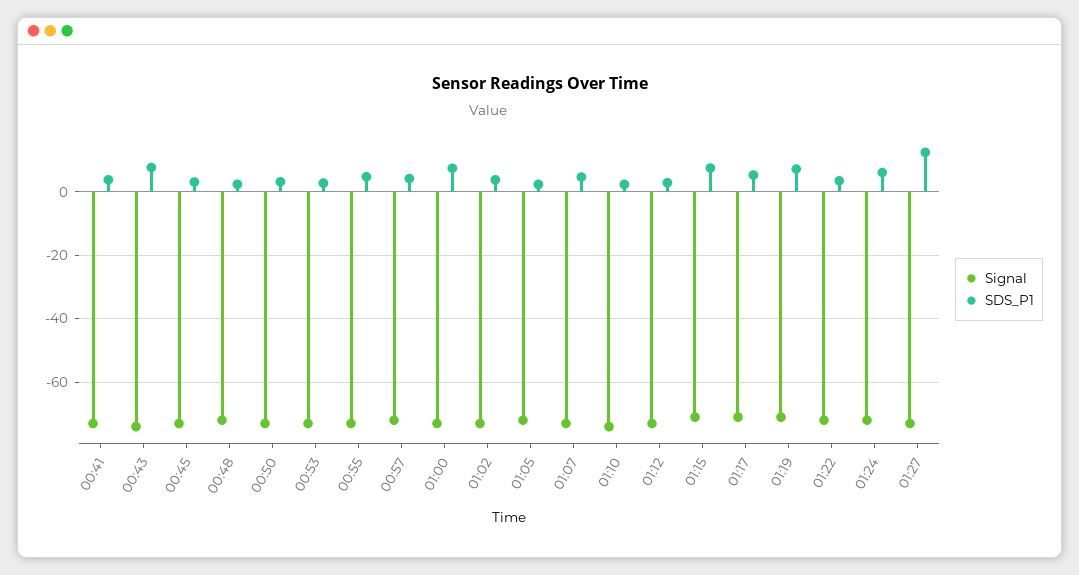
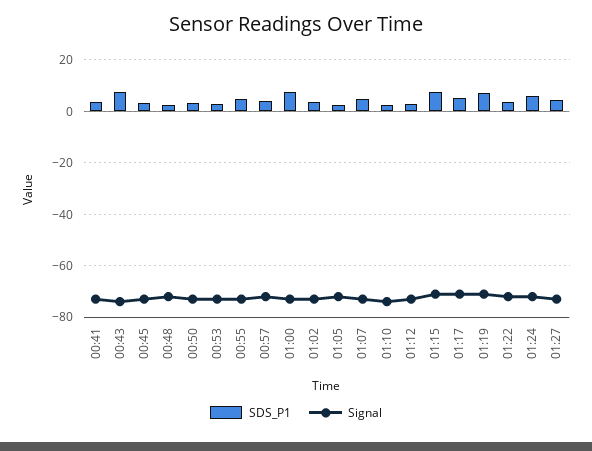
SDS_P1, 01:27: 12 -> 5

